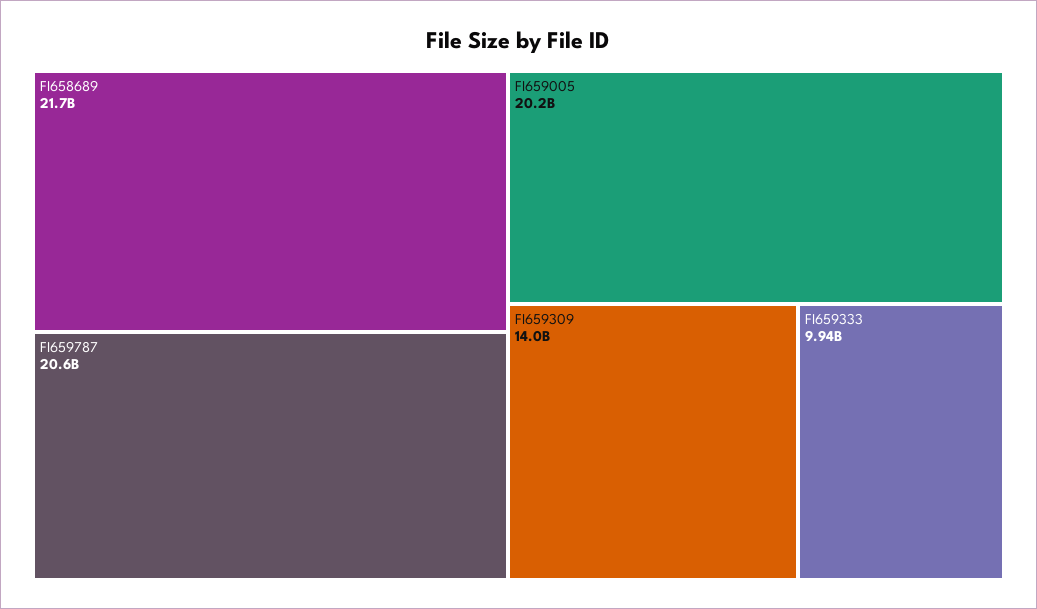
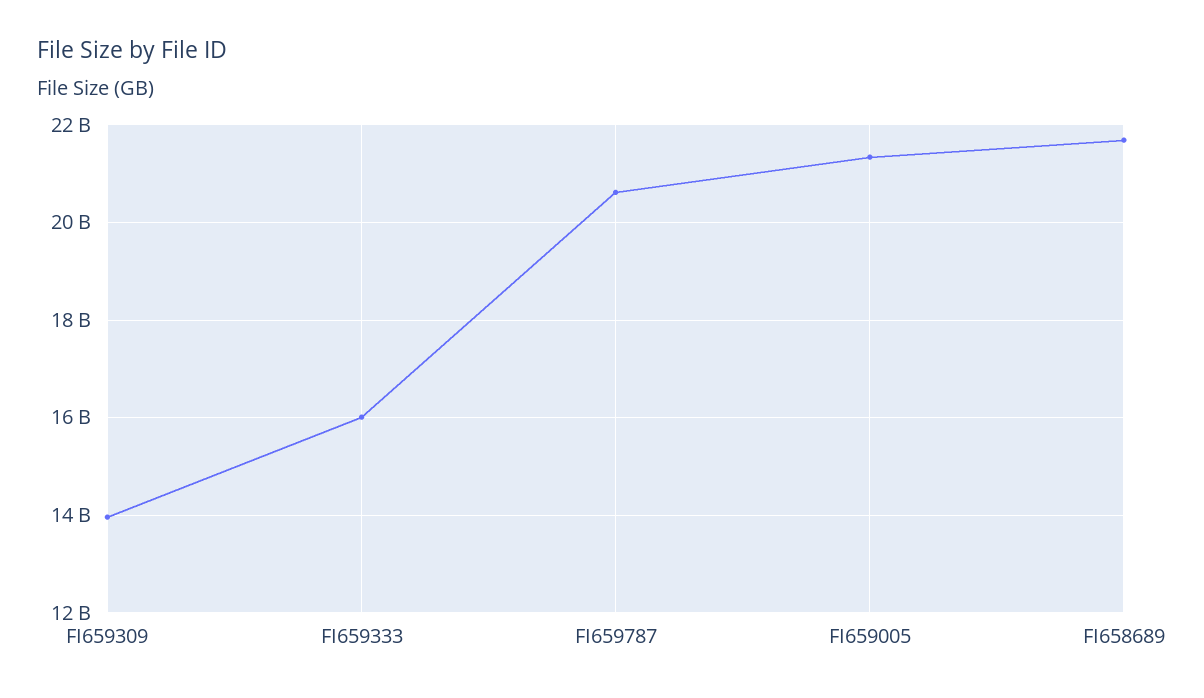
FI659005: 20200000000 -> 21400000000
FI659333: 9940000000 -> 16000000000

